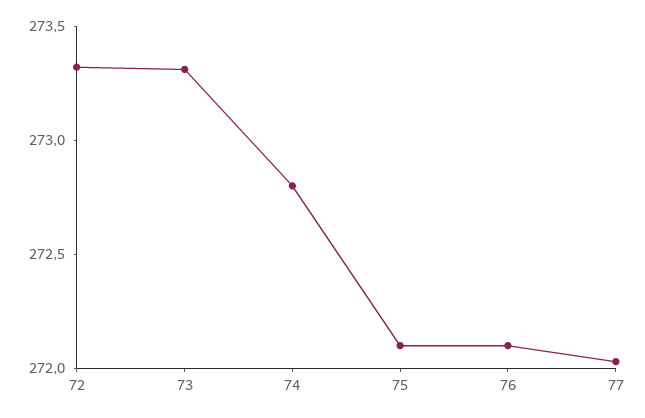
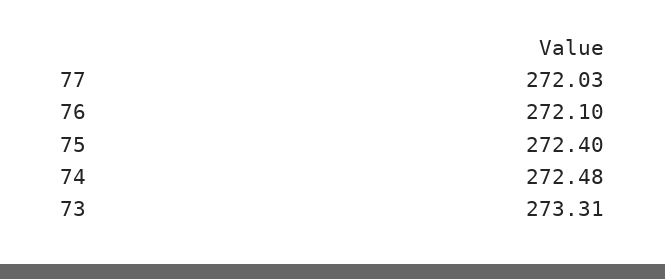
72: 273.3 -> none
74: 272.8 -> 272.48
75: 272.1 -> 272.4

